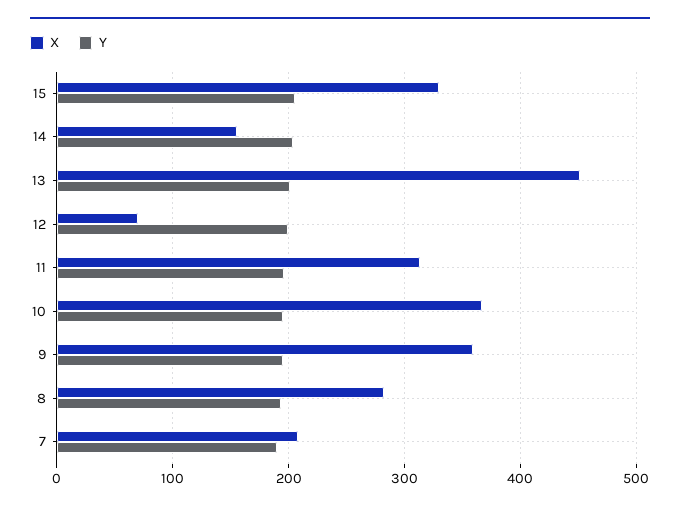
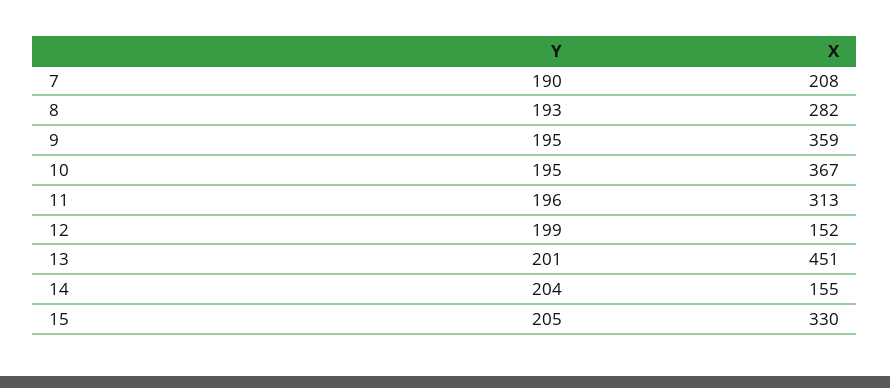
X, 12: 70 -> 152

